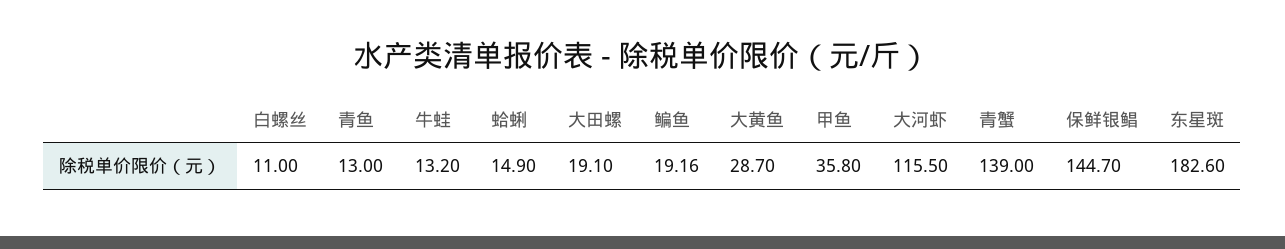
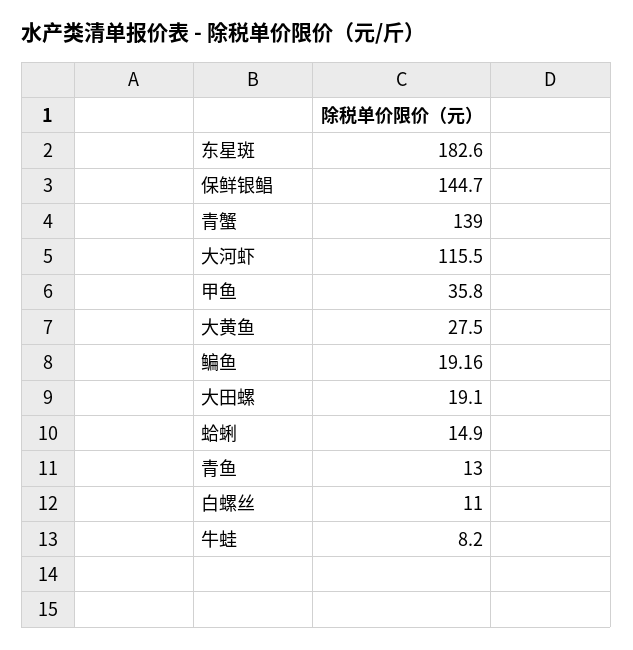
牛蛙: 13.2 -> 8.2
大黄鱼: 28.7 -> 27.5

